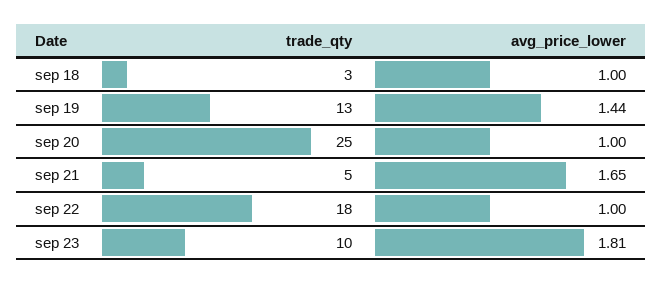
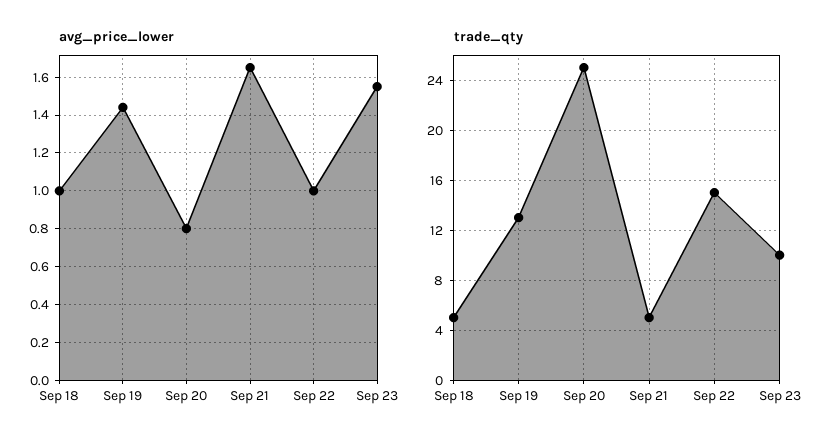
trade_qty, sep 18: 3 -> 5
avg_price_lower, sep 20: 1 -> 0.8
trade_qty, sep 22: 18 -> 15
avg_price_lower, sep 23: 1.81 -> 1.55

